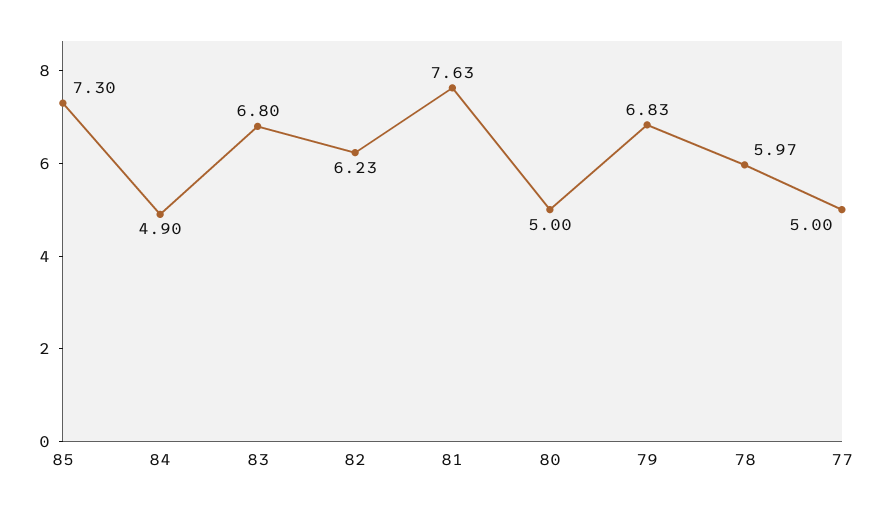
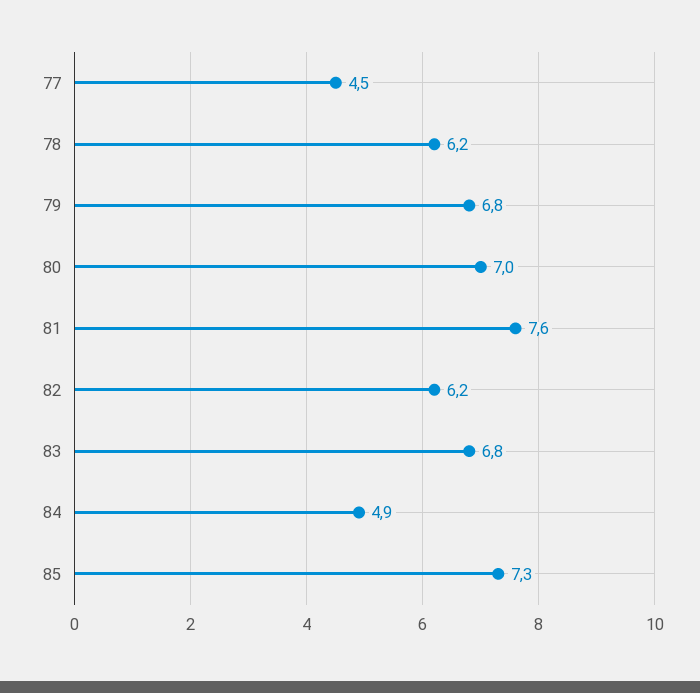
80: 5 -> 7
78: 5.97 -> 6.2
77: 5 -> 4.5

